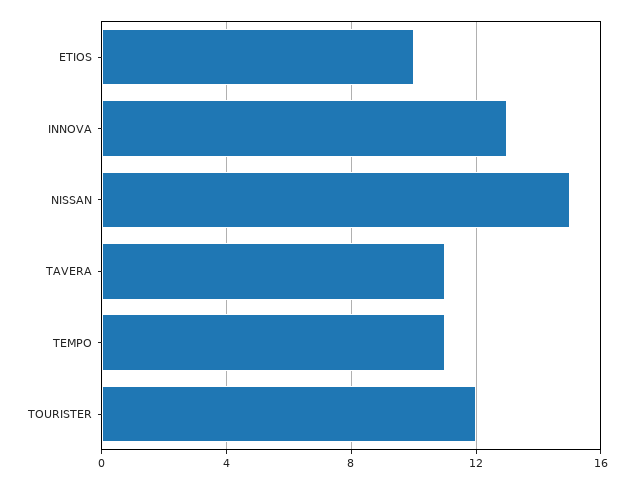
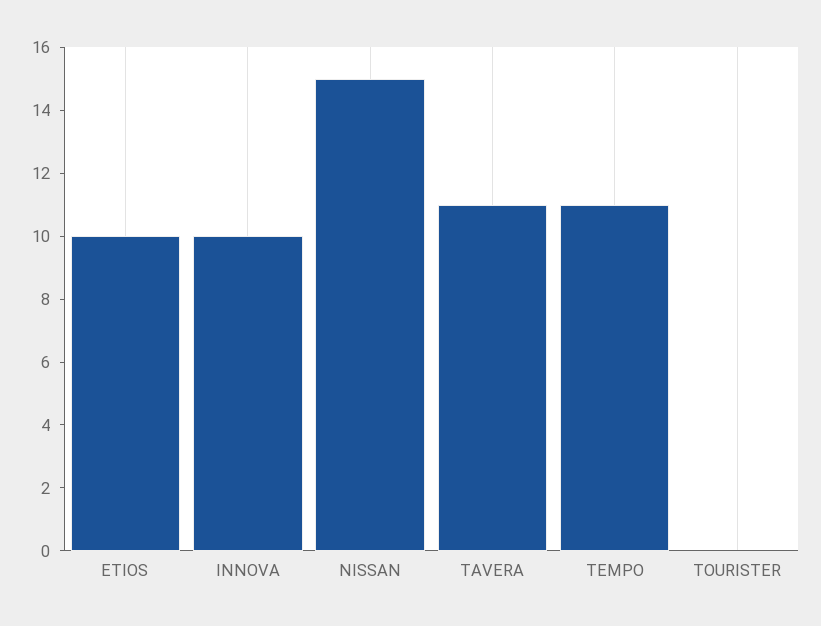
INNOVA: 13 -> 10
TOURISTER: 12 -> 0

